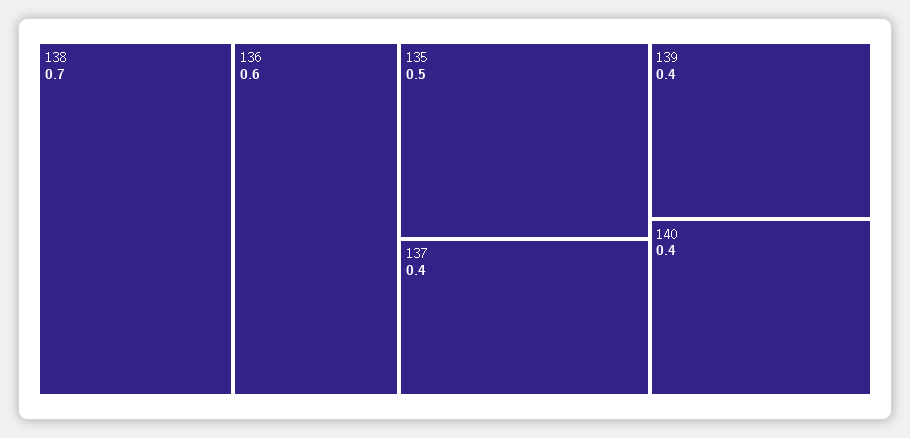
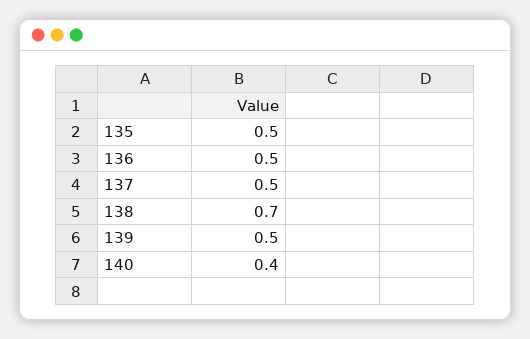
136: 0.6 -> 0.5
137: 0.4 -> 0.5
139: 0.4 -> 0.5

